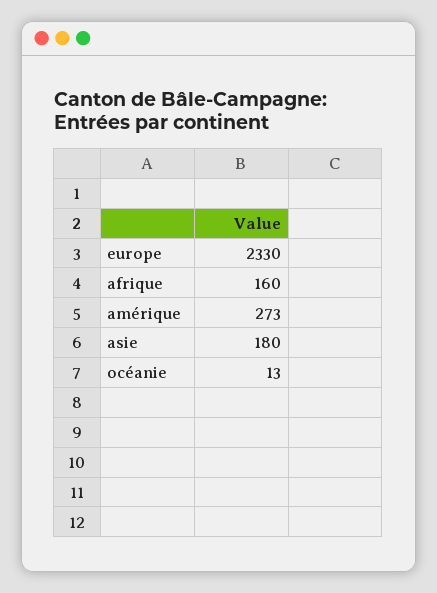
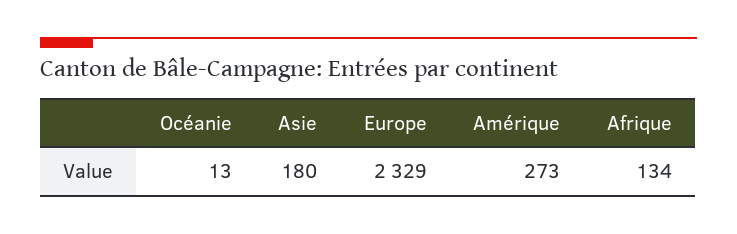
europe: 2330 -> 2329
afrique: 160 -> 134

